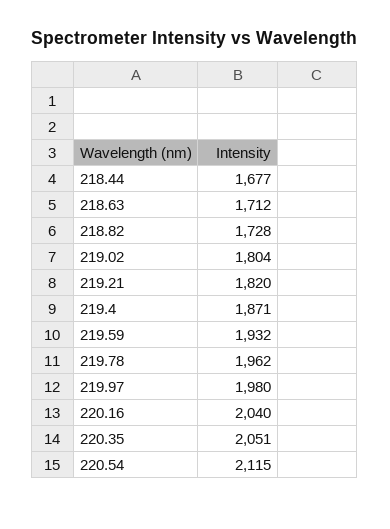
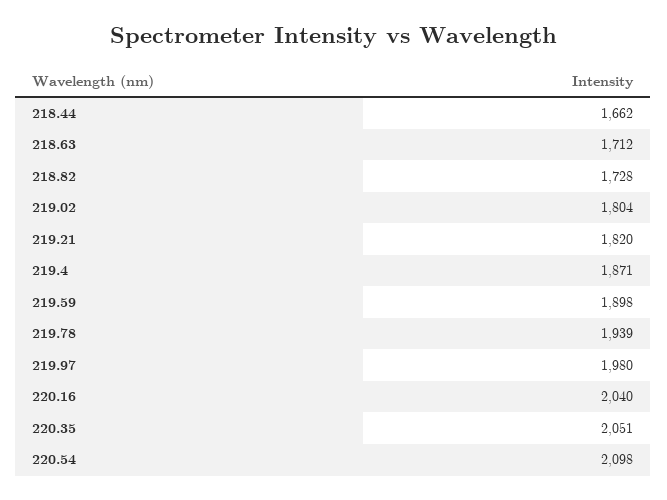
218.44: 1677 -> 1662
219.59: 1932 -> 1898
219.78: 1962 -> 1939
220.54: 2115 -> 2098

